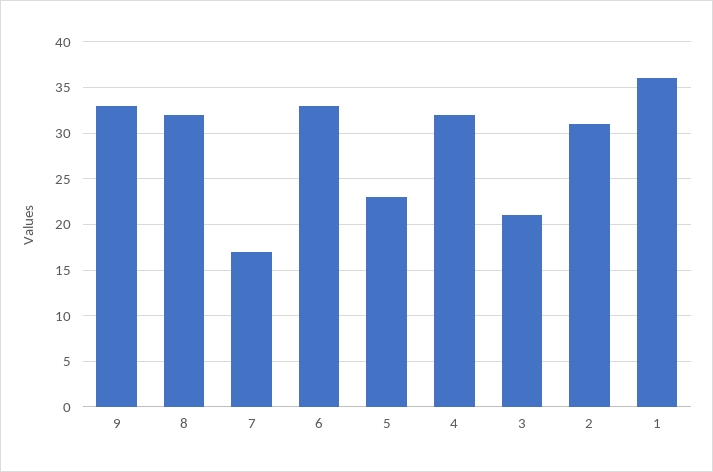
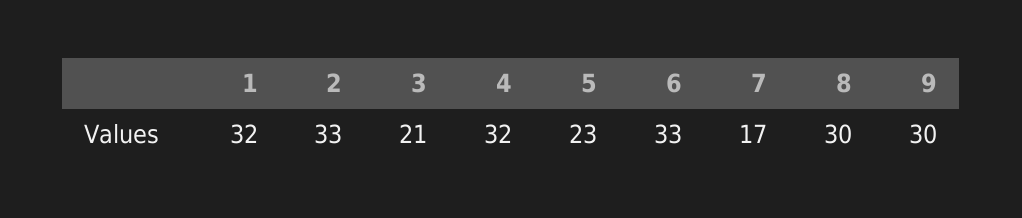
9: 33 -> 30
8: 32 -> 30
2: 31 -> 33
1: 36 -> 32

